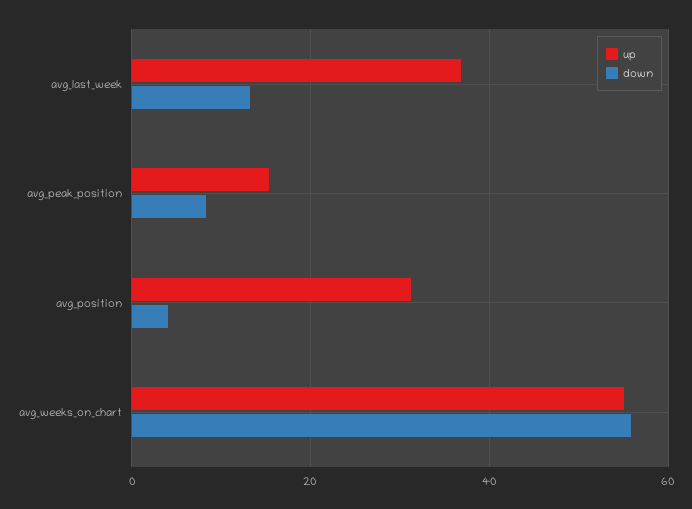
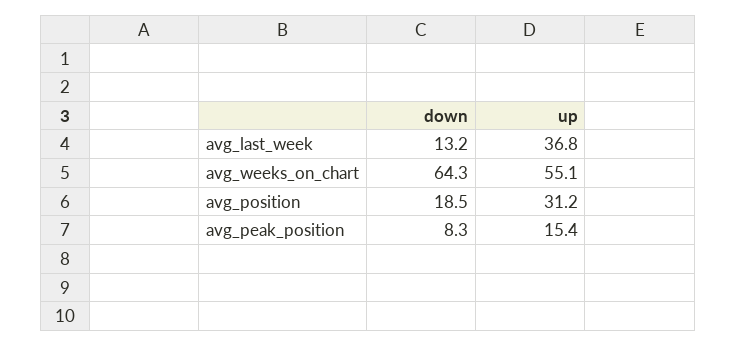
down, avg_position: 4 -> 18.5
down, avg_weeks_on_chart: 56 -> 64.3

